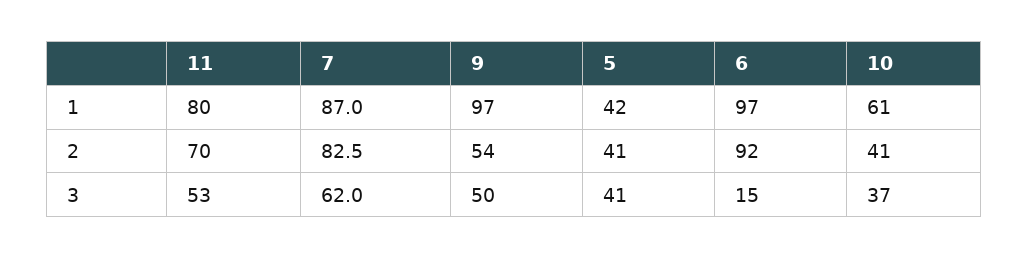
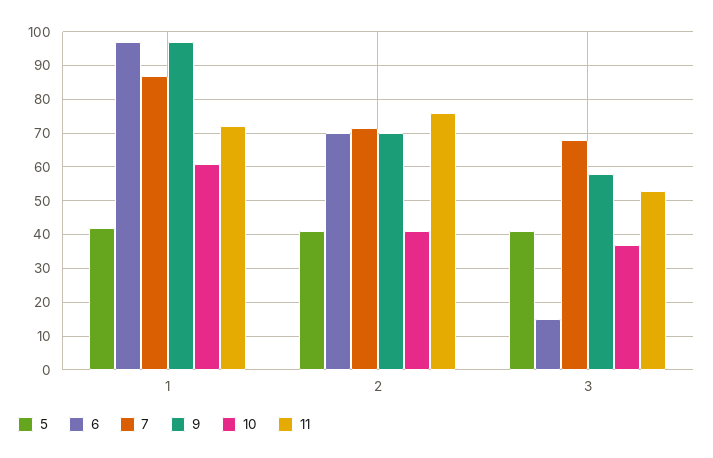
11, 1: 80 -> 72
11, 2: 70 -> 76
7, 2: 82.5 -> 72
9, 2: 54 -> 70
6, 2: 92 -> 70
7, 3: 62 -> 68
9, 3: 50 -> 58

